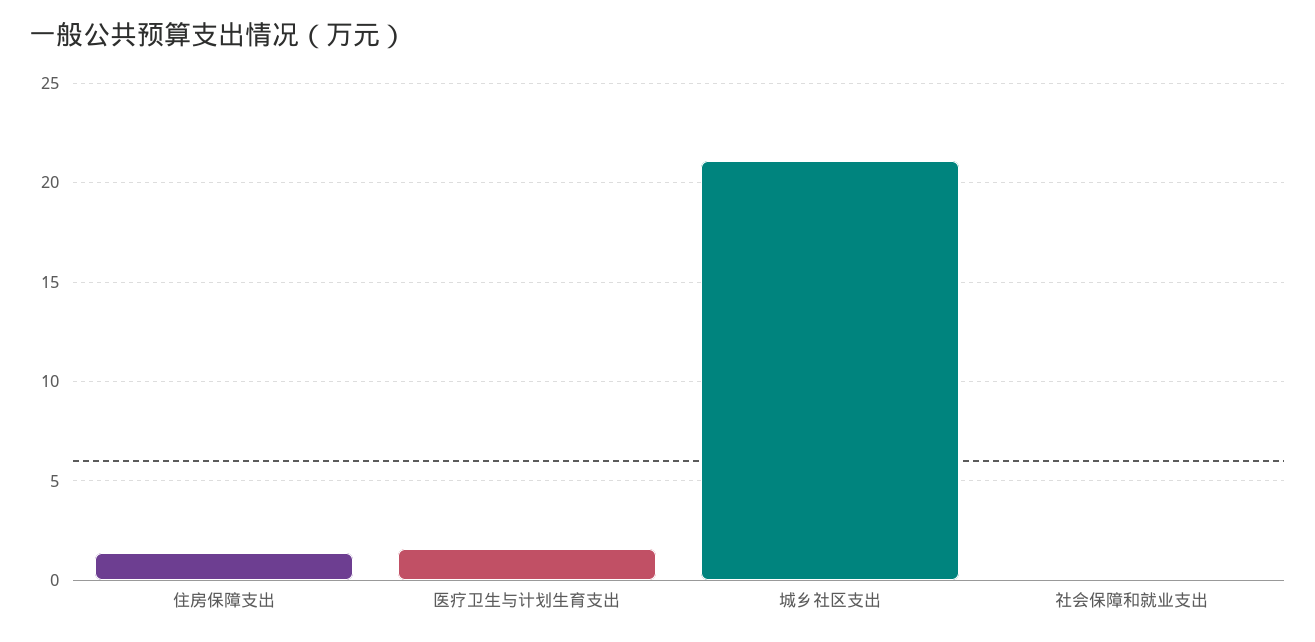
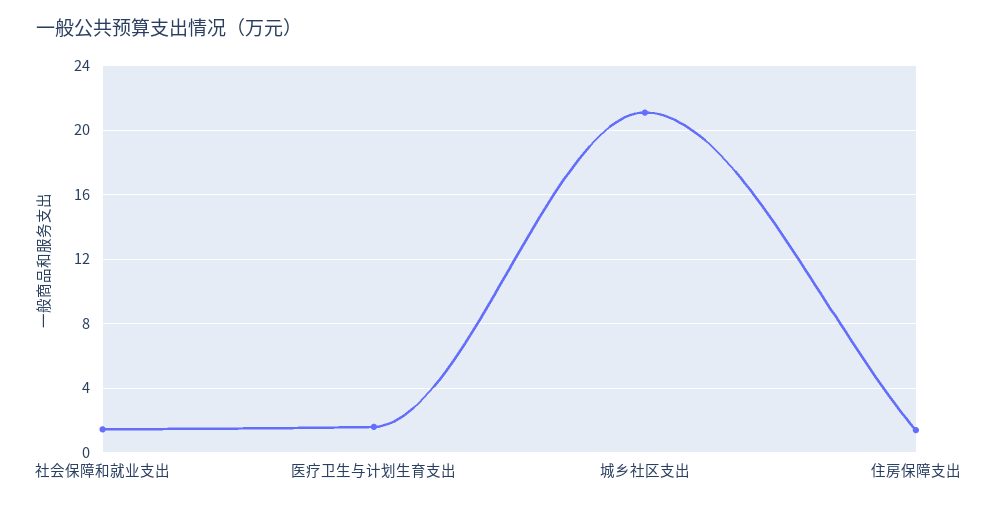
社会保障和就业支出: 0 -> 1.5

